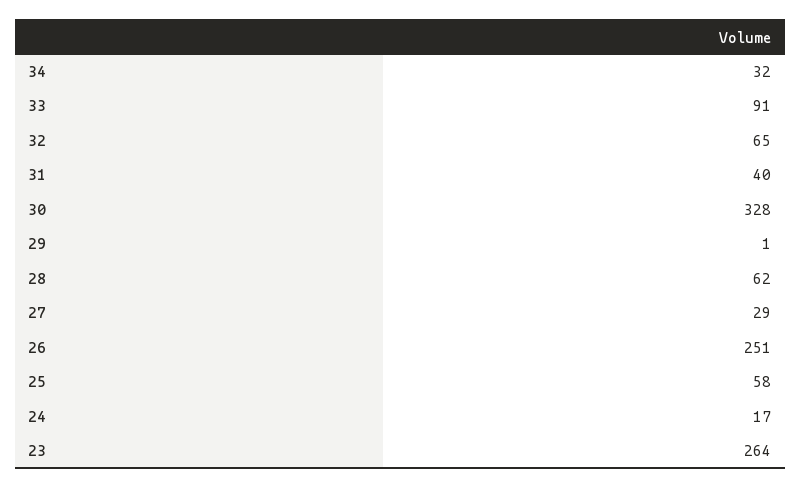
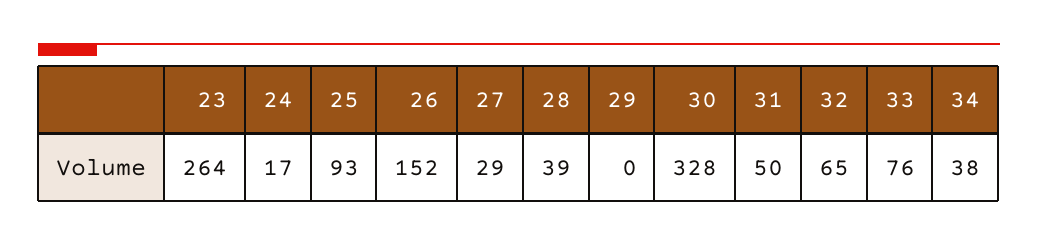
34: 32 -> 38
33: 91 -> 76
31: 40 -> 50
29: 1 -> 0
28: 62 -> 39
26: 251 -> 152
25: 58 -> 93

